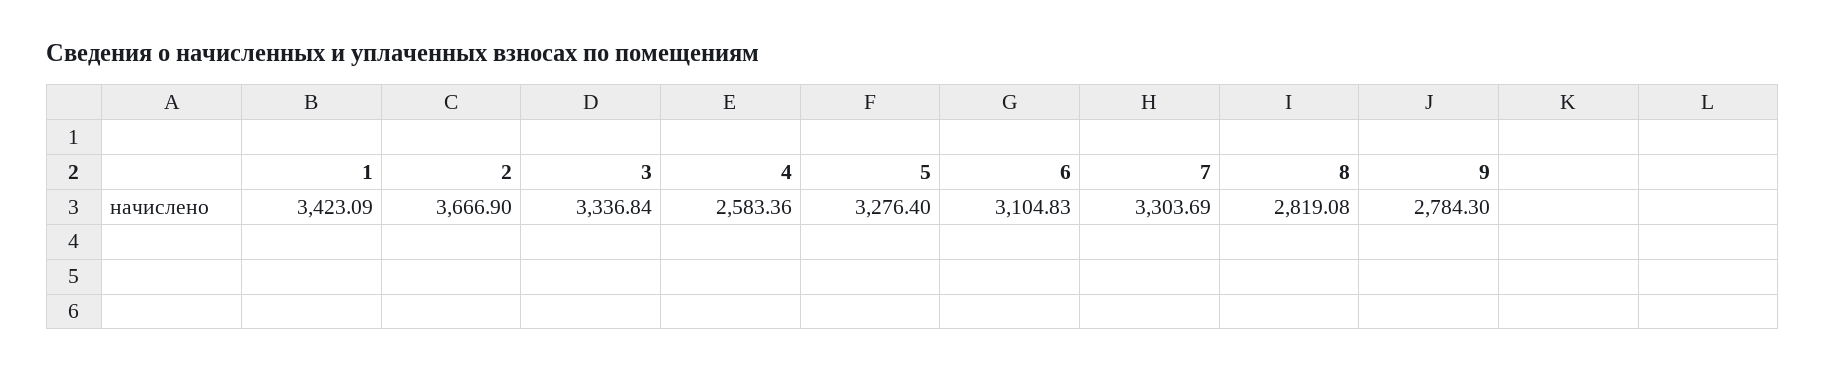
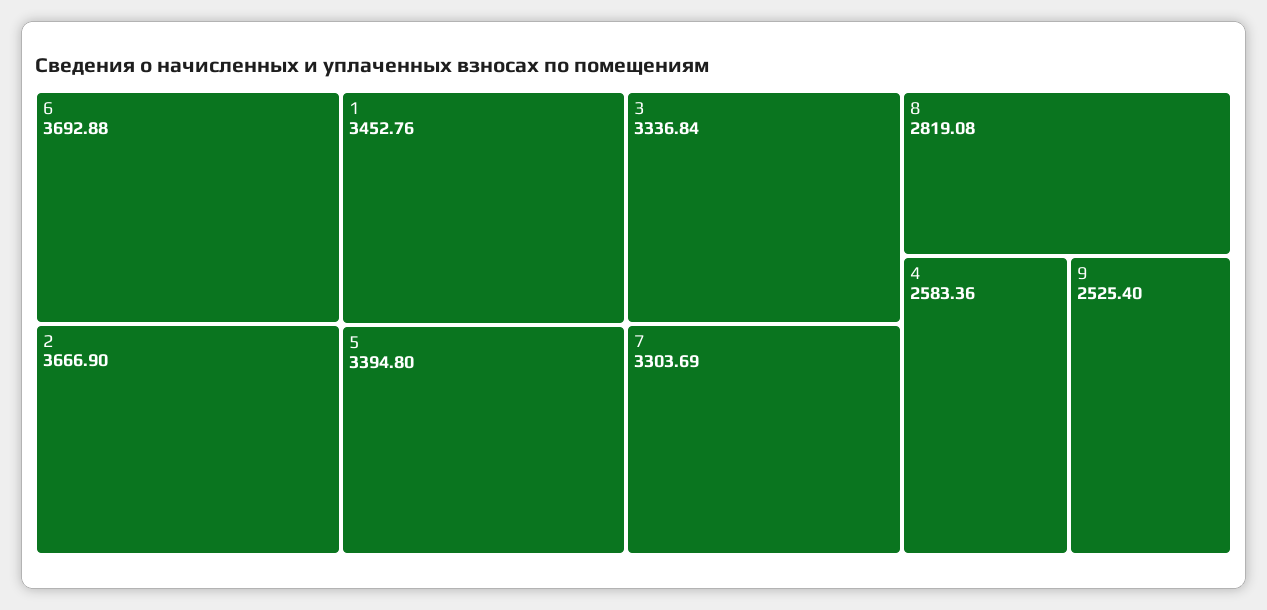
1: 3423.09 -> 3452.76
5: 3276.4 -> 3394.8
6: 3104.83 -> 3692.88
9: 2784.3 -> 2525.4

